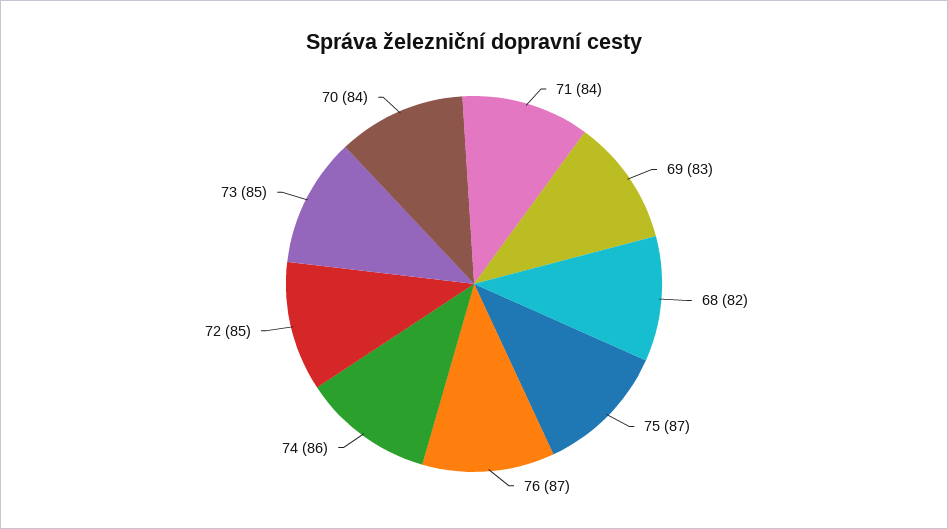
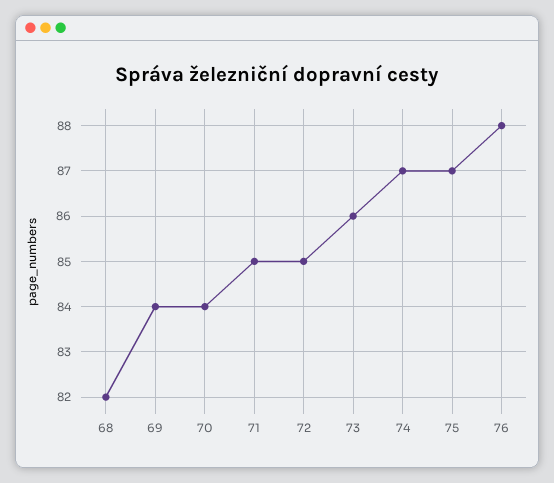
71: 84 -> 85
69: 83 -> 84
76: 87 -> 88
74: 86 -> 87
73: 85 -> 86

